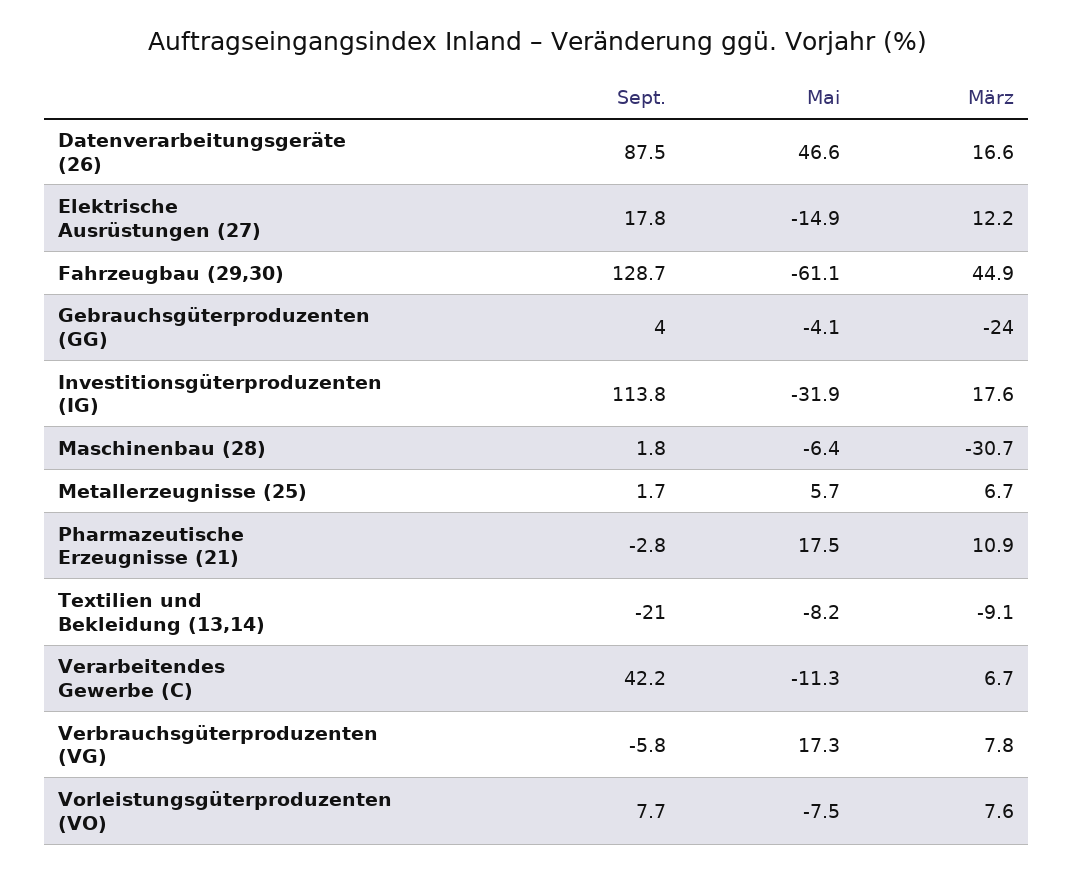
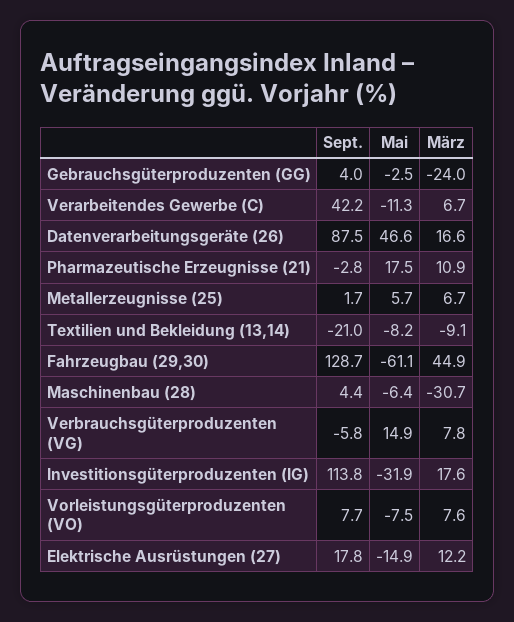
Mai, Gebrauchsgüterproduzenten (GG): -4.1 -> -2.5
Sept., Maschinenbau (28): 1.8 -> 4.4
Mai, Verbrauchsgüterproduzenten (VG): 17.3 -> 14.9

